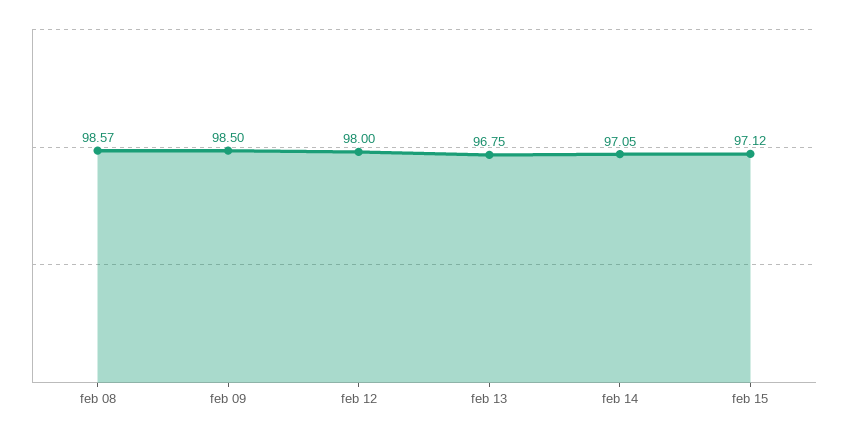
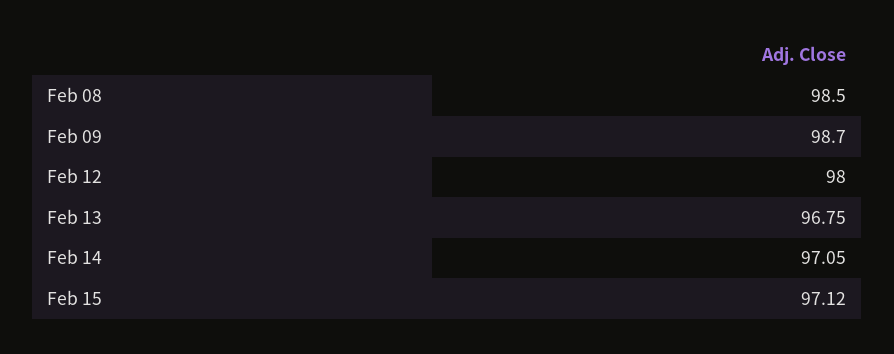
feb 08: 98.57 -> 98.5
feb 09: 98.5 -> 98.7

